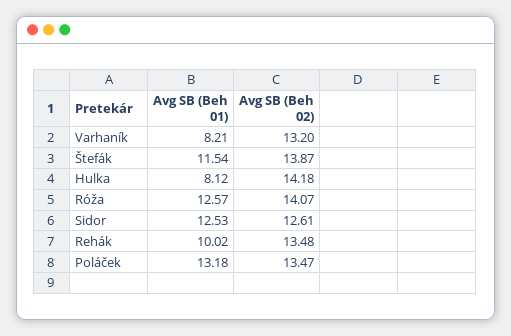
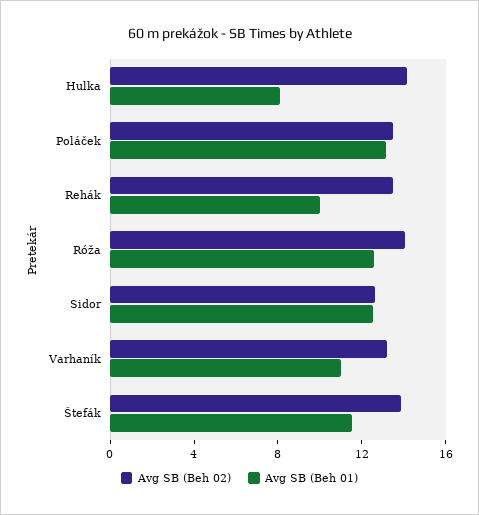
Avg SB (Beh 01), Varhaník: 8.21 -> 11

